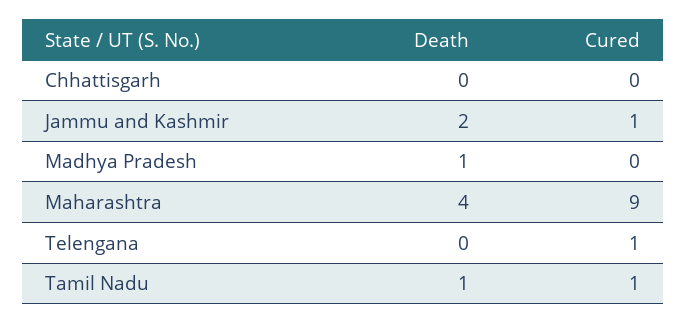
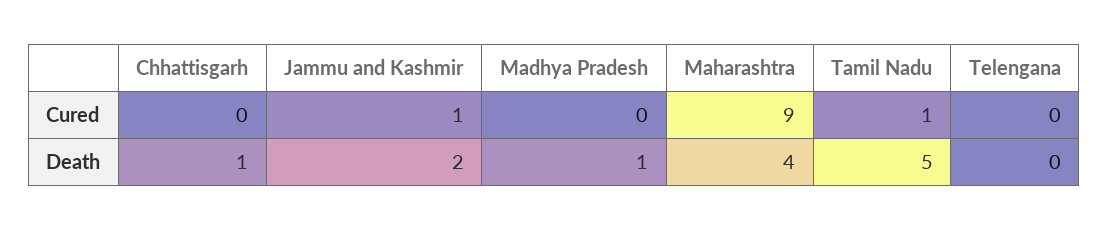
Death, Chhattisgarh: 0 -> 1
Cured, Telengana: 1 -> 0
Death, Tamil Nadu: 1 -> 5

